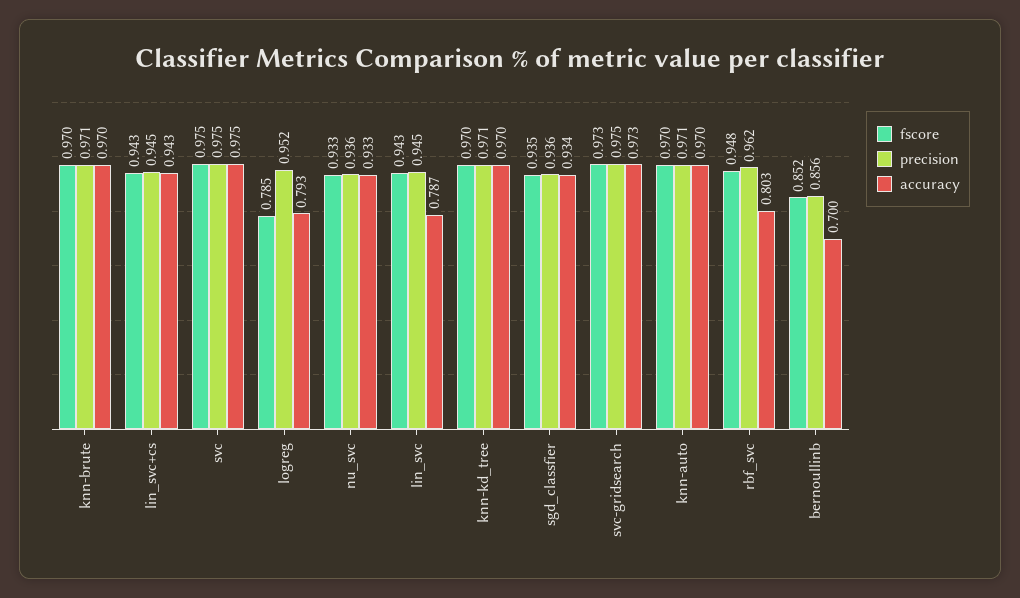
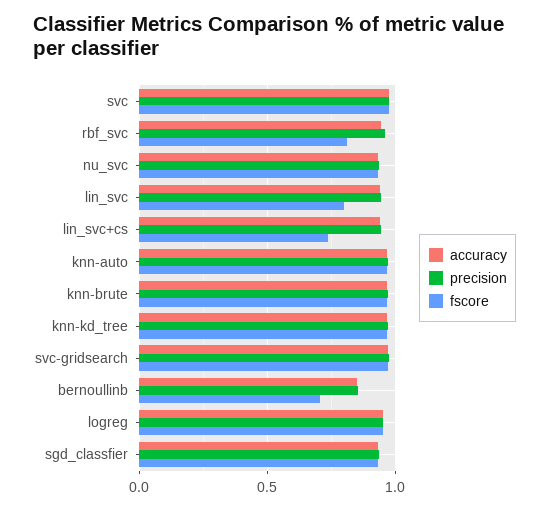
fscore, lin_svc+cs: 0.943 -> 0.75
fscore, logreg: 0.785 -> 0.95
accuracy, logreg: 0.793 -> 0.95
fscore, lin_svc: 0.943 -> 0.8
accuracy, lin_svc: 0.787 -> 0.95
fscore, rbf_svc: 0.948 -> 0.8
accuracy, rbf_svc: 0.803 -> 0.95
fscore, bernoullinb: 0.852 -> 0.7
accuracy, bernoullinb: 0.7 -> 0.85

